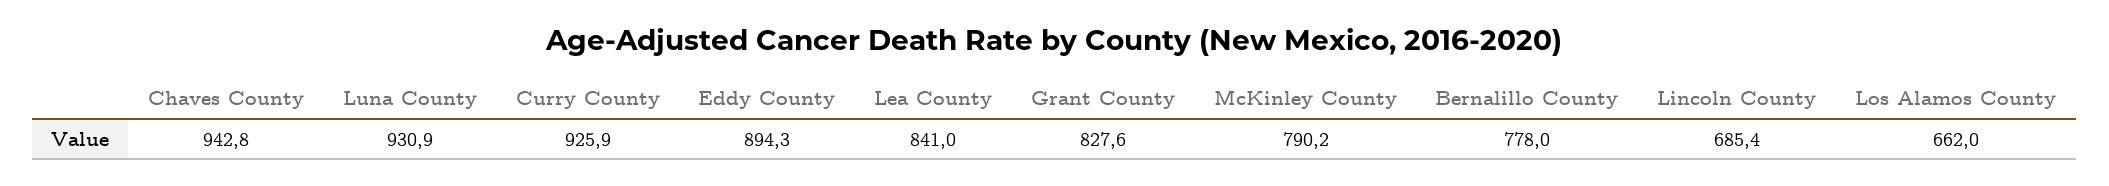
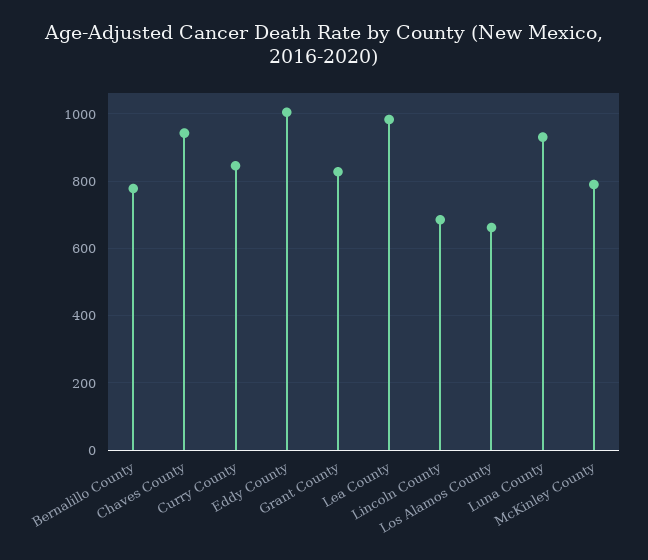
Curry County: 925.9 -> 840
Eddy County: 894.3 -> 1000
Lea County: 841 -> 980

